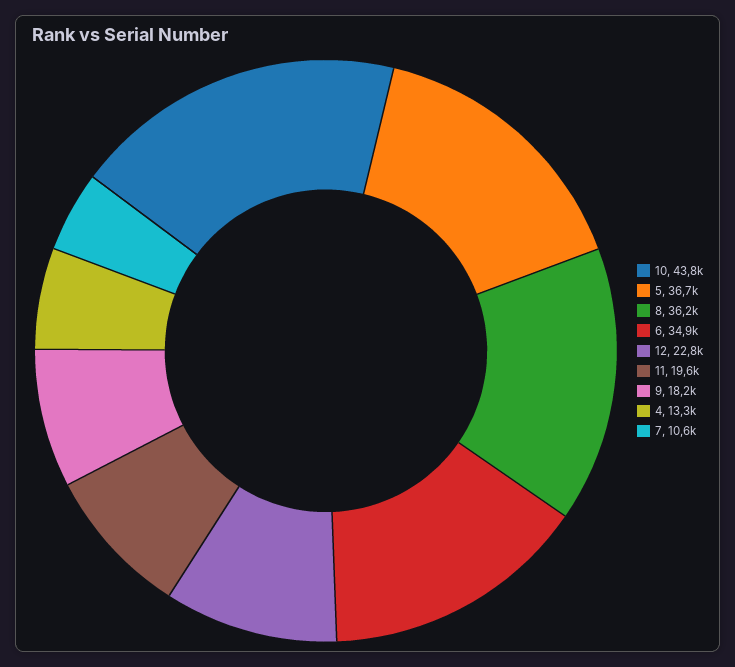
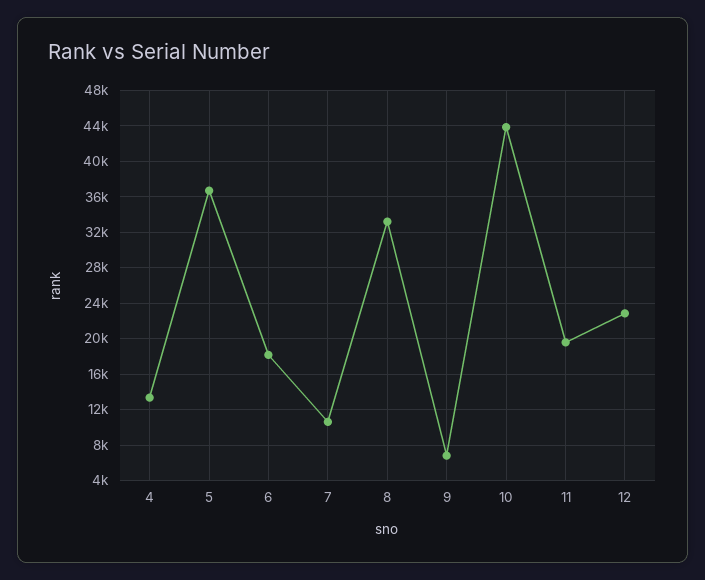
8: 36200 -> 33000
6: 34900 -> 18000
9: 18200 -> 7000

